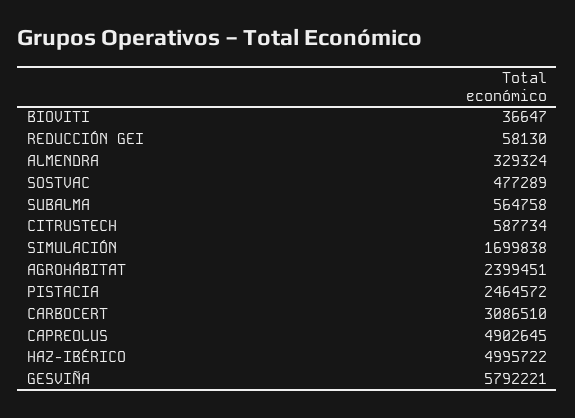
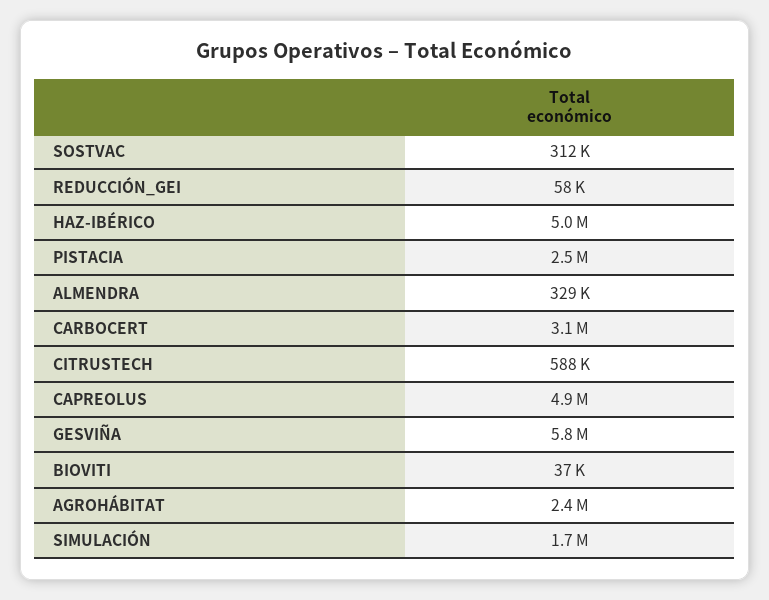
SOSTVAC: 477289 -> 312000
SUBALMA: 564758 -> none

